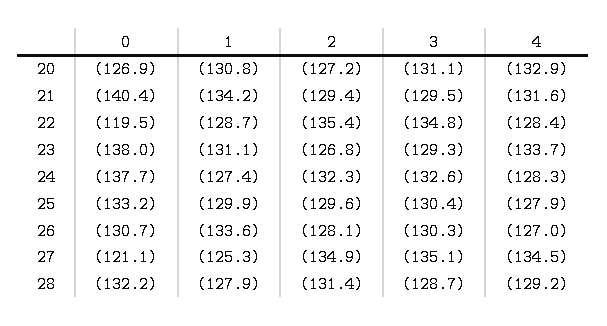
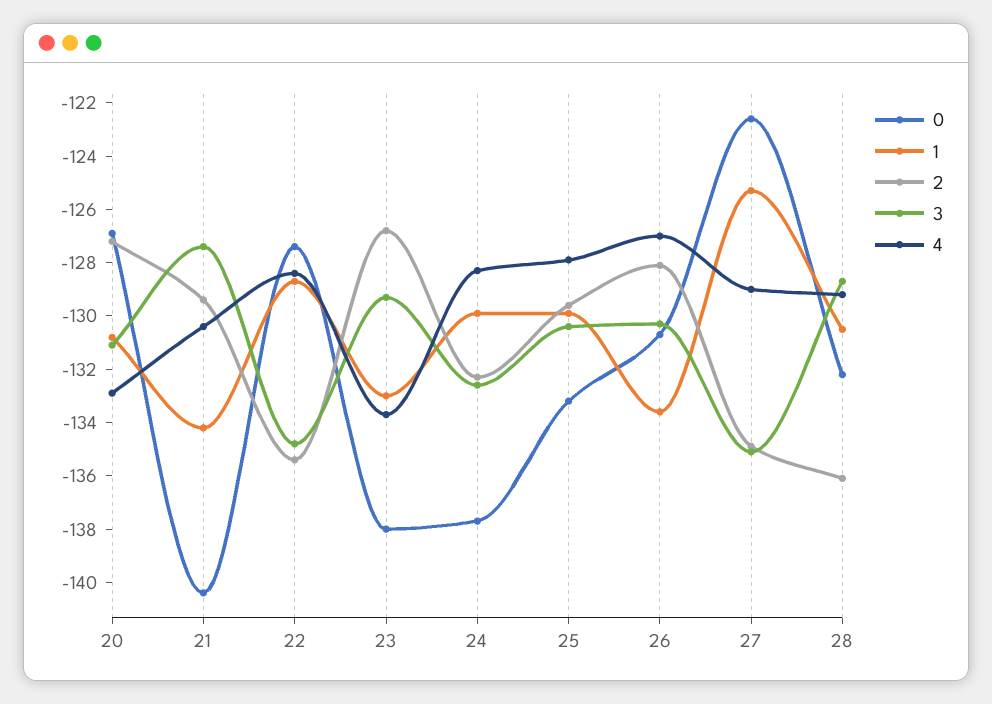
3, 21: -129.5 -> -127.5
4, 21: -131.6 -> -130.5
0, 22: -119.5 -> -127.5
1, 23: -131.1 -> -133
1, 24: -127.4 -> -130
0, 27: -121.1 -> -122.5
4, 27: -134.5 -> -129
1, 28: -127.9 -> -130.5
2, 28: -131.4 -> -136

